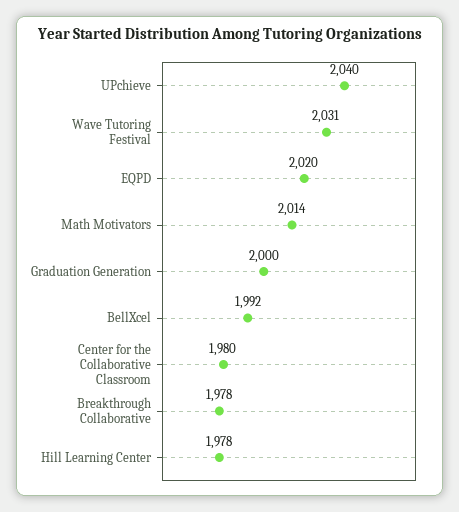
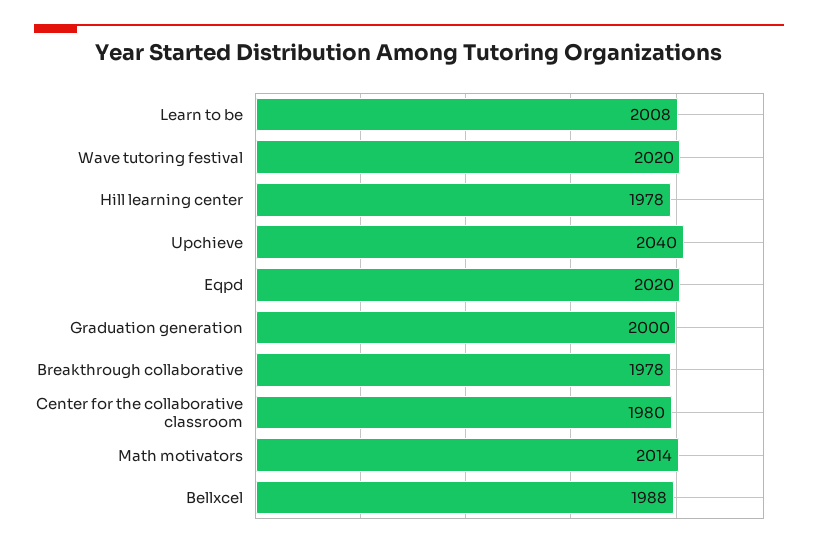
Wave Tutoring Festival: 2031 -> 2020
BellXcel: 1992 -> 1988
Learn to be: none -> 2008

